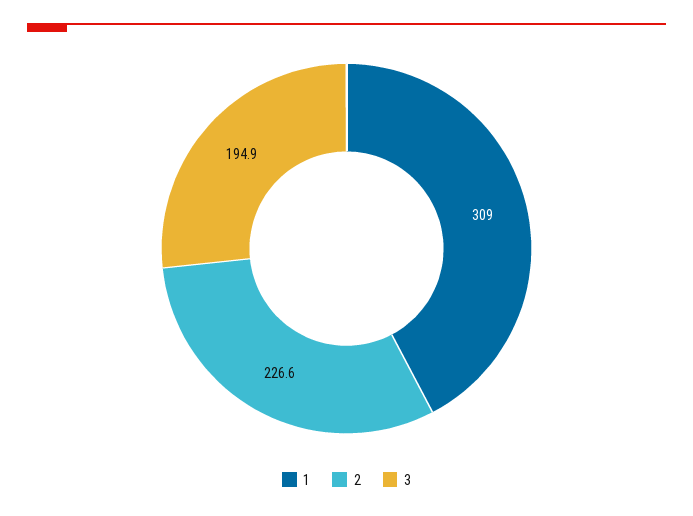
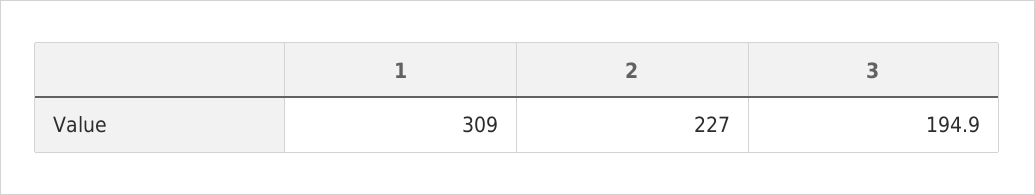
2: 226.6 -> 227

